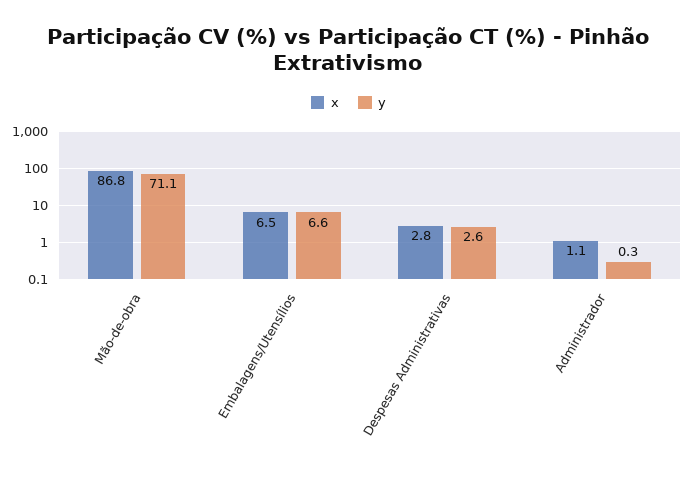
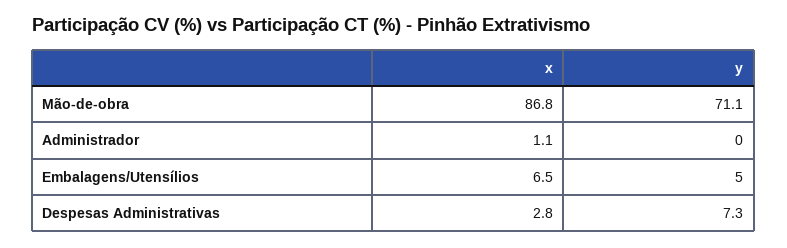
y, Embalagens/Utensílios: 6.6 -> 5
y, Despesas Administrativas: 2.6 -> 7.3
y, Administrador: 0.3 -> 0

